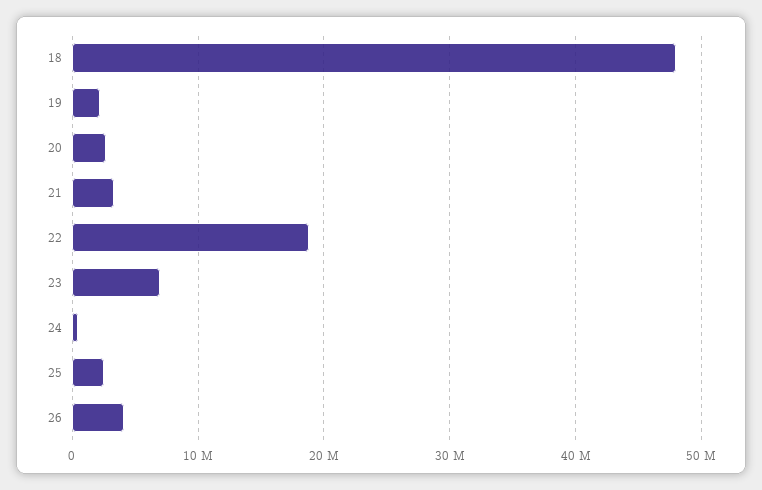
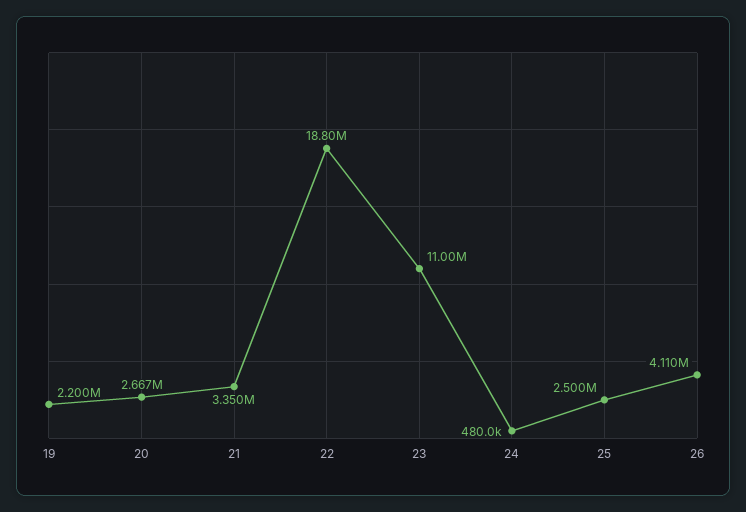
18: 48000000 -> none
23: 7000000 -> 11000000

